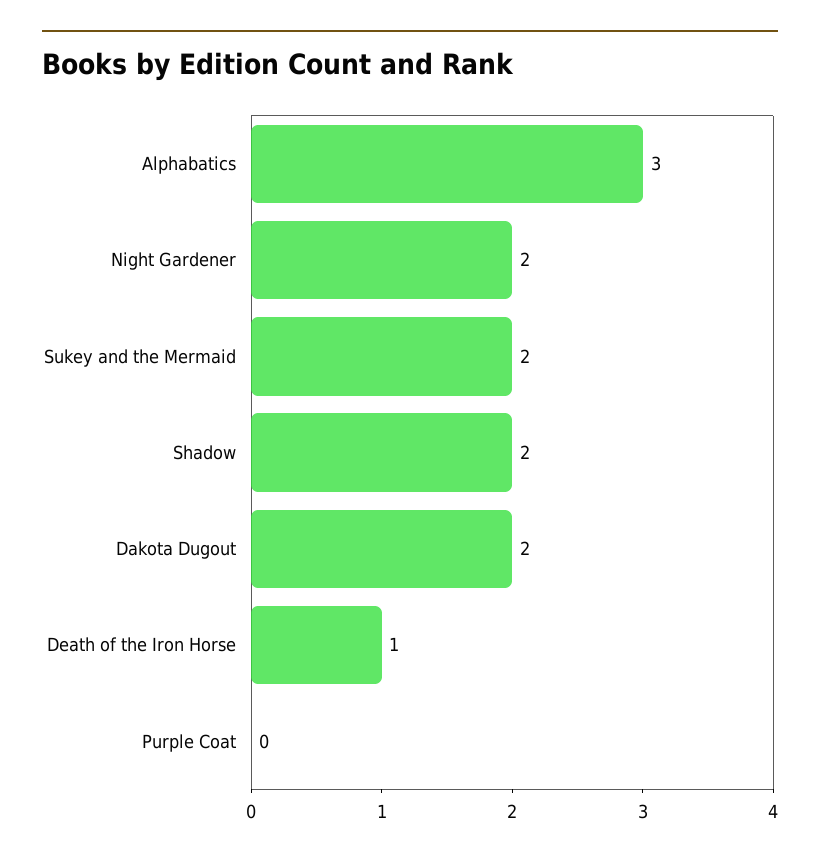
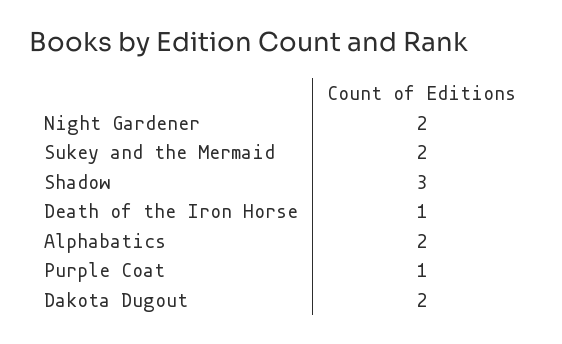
Alphabatics: 3 -> 2
Shadow: 2 -> 3
Purple Coat: 0 -> 1

